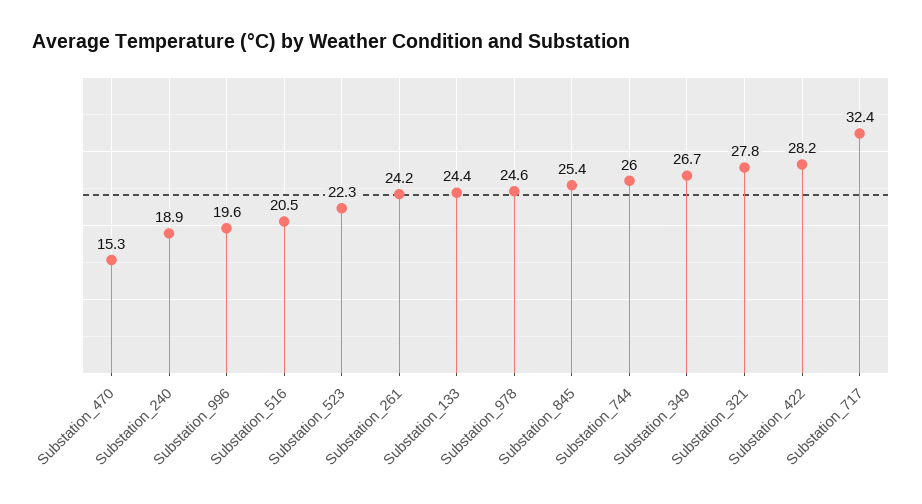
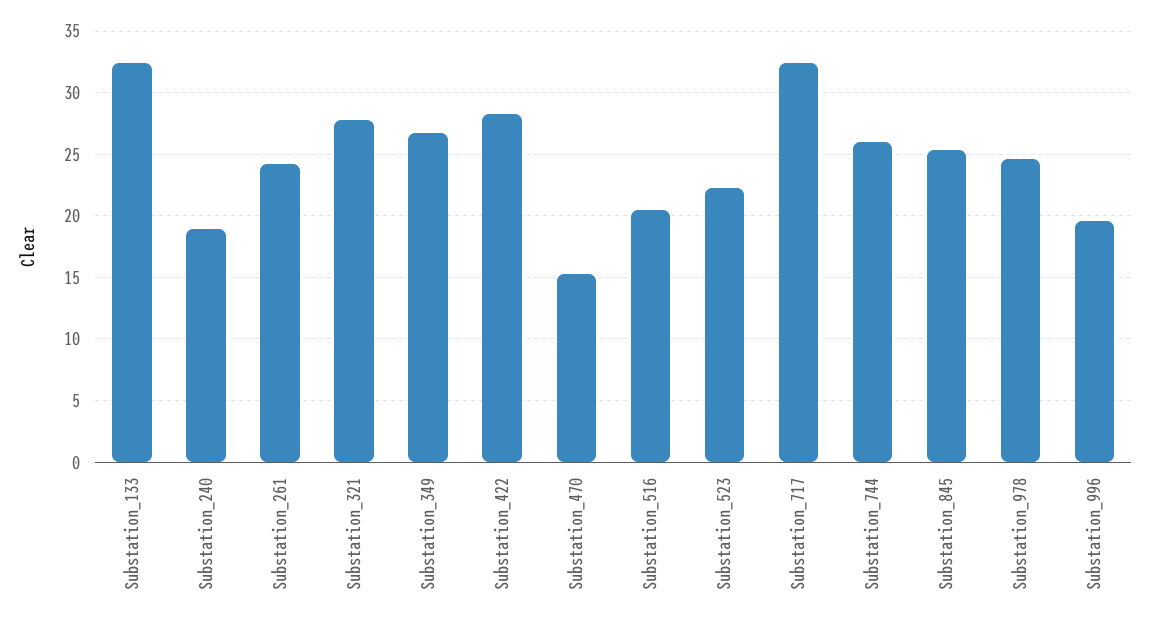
Substation_133: 24.4 -> 32.5

